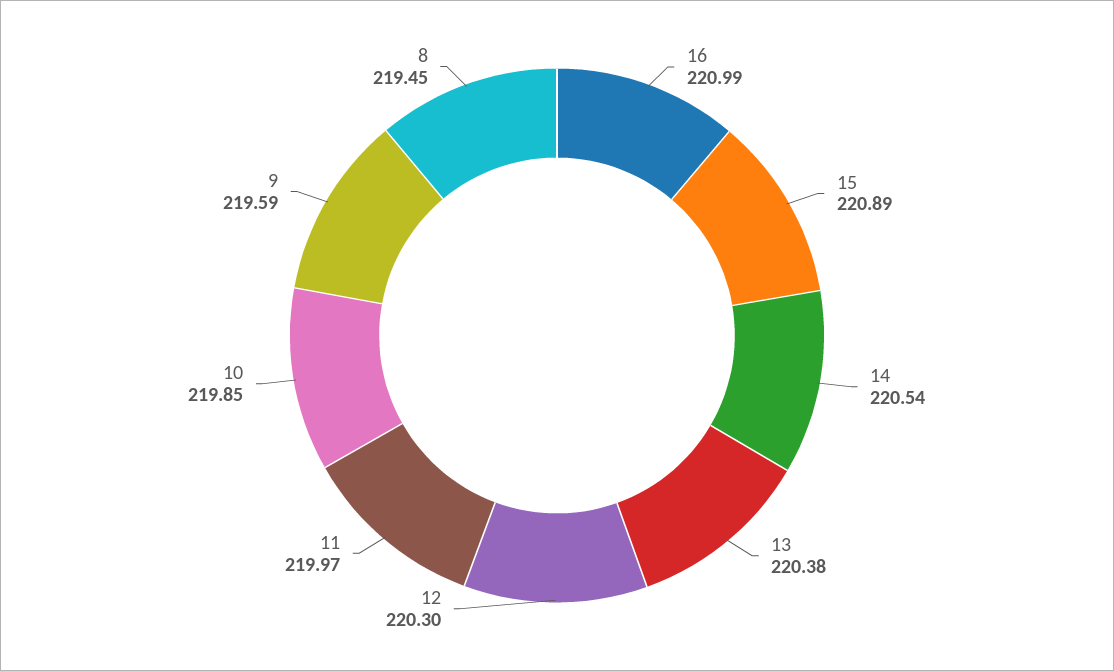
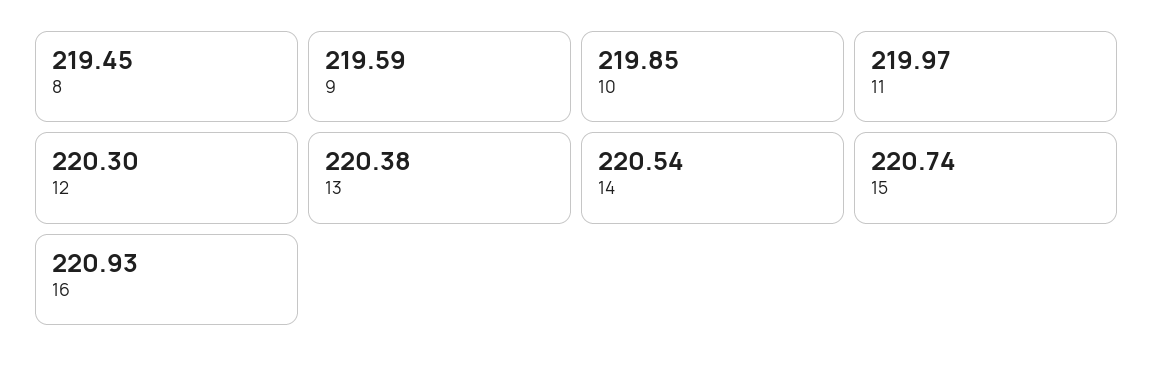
16: 220.99 -> 220.93
15: 220.89 -> 220.74

